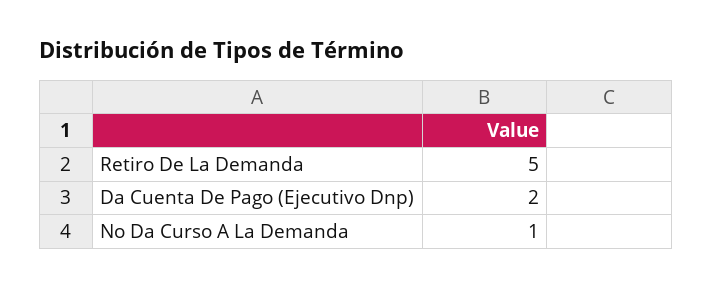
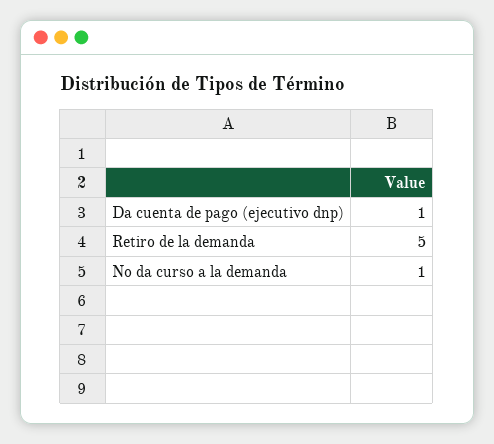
Da Cuenta De Pago (Ejecutivo Dnp): 2 -> 1

